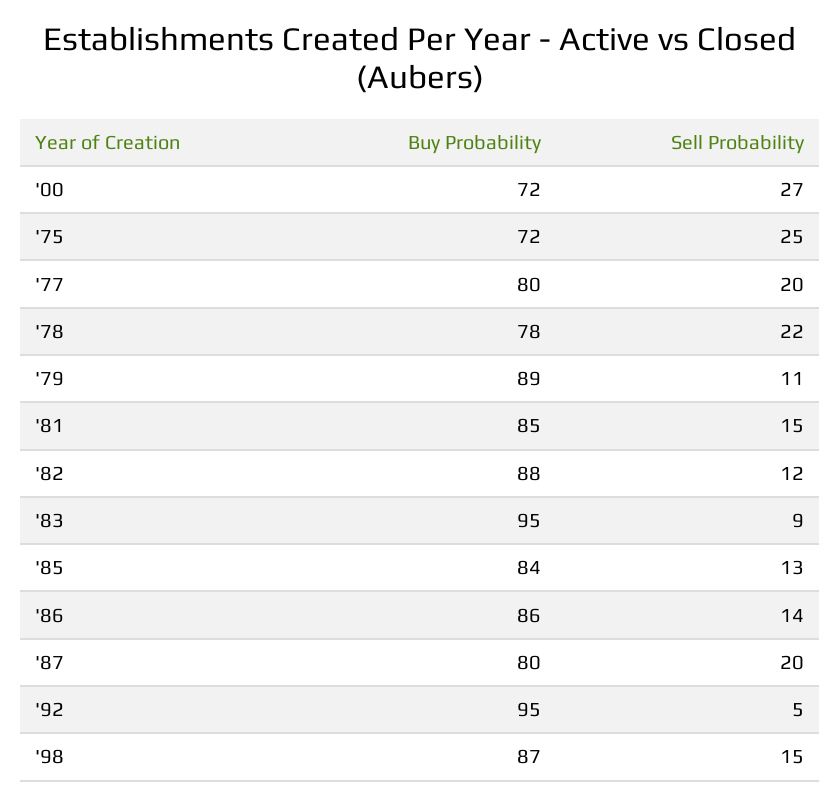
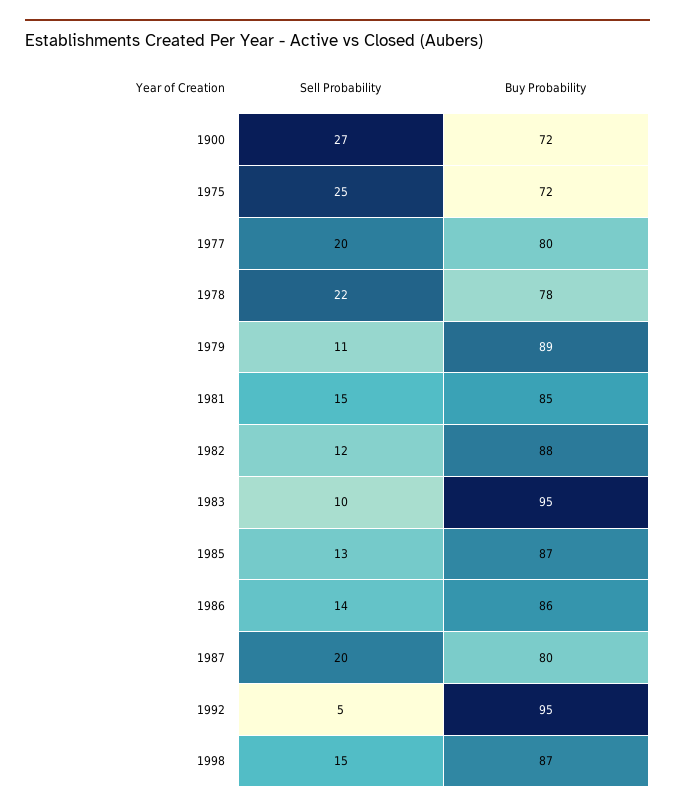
Sell Probability, '83: 9 -> 10
Buy Probability, '85: 84 -> 87

